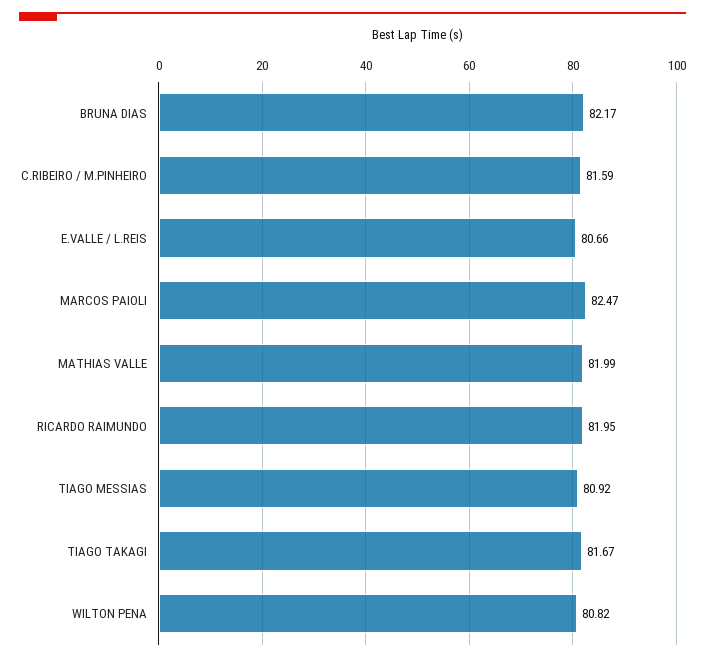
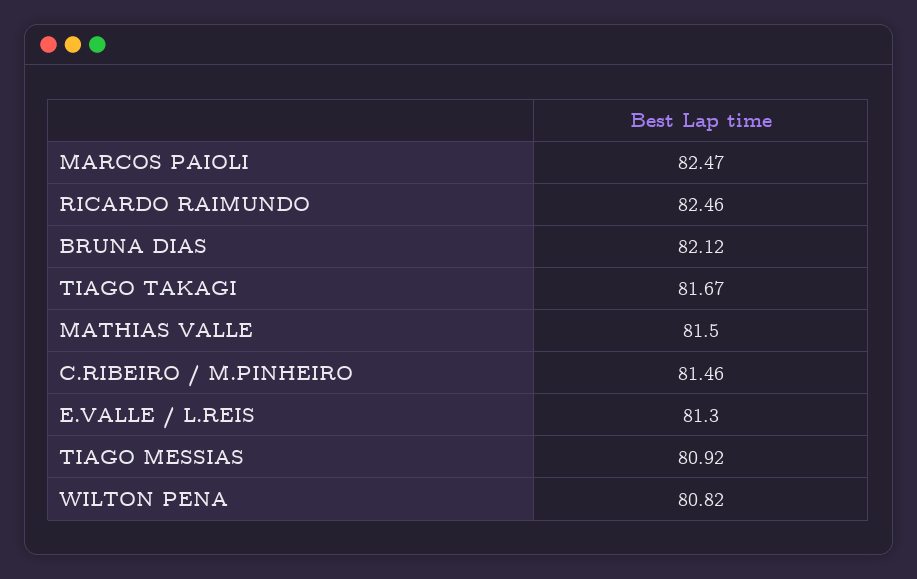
BRUNA DIAS: 82.17 -> 82.12
C.RIBEIRO / M.PINHEIRO: 81.59 -> 81.46
E.VALLE / L.REIS: 80.66 -> 81.3
MATHIAS VALLE: 81.99 -> 81.5
RICARDO RAIMUNDO: 81.95 -> 82.46

